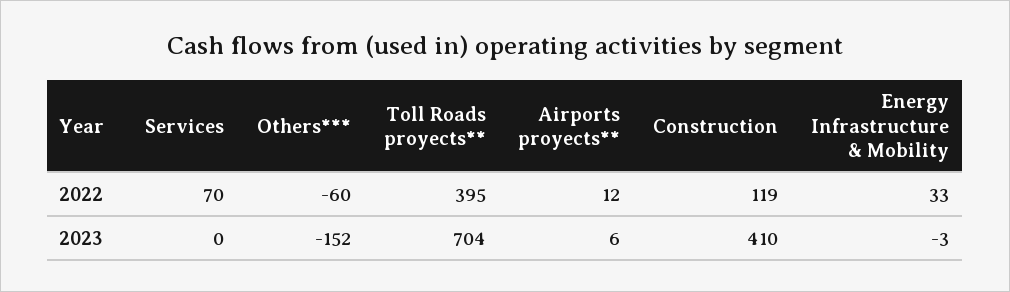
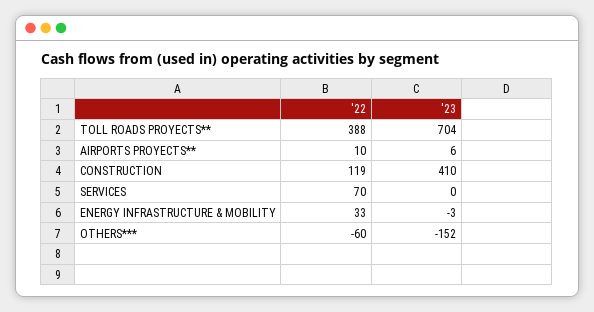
Toll Roads proyects**, 2022: 395 -> 388
Airports proyects**, 2022: 12 -> 10

